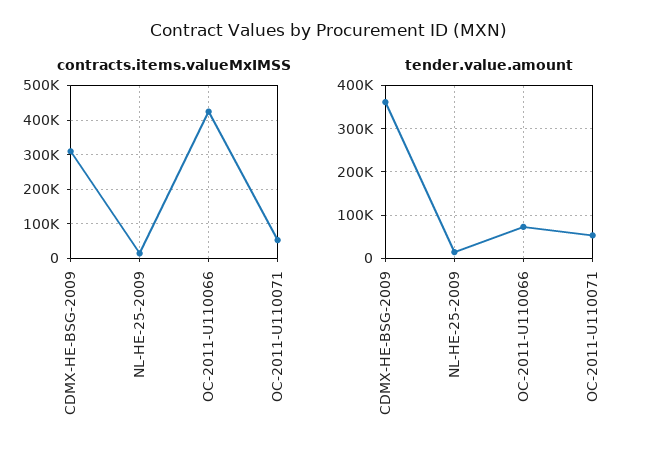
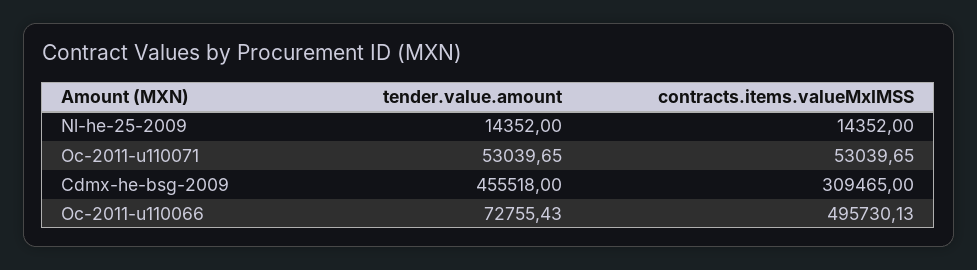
contracts.items.valueMxIMSS, OC-2011-U110066: 420000 -> 495730.13
tender.value.amount, CDMX-HE-BSG-2009: 360000 -> 455518

